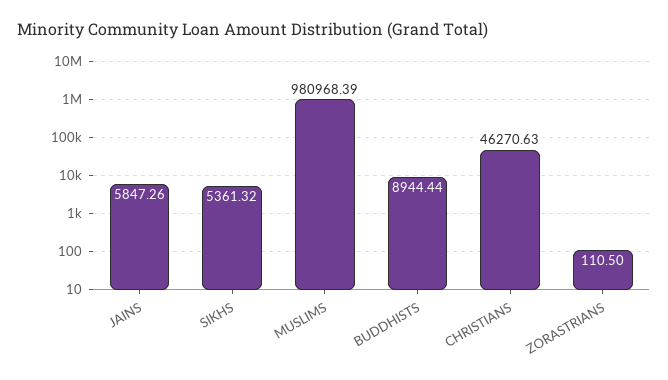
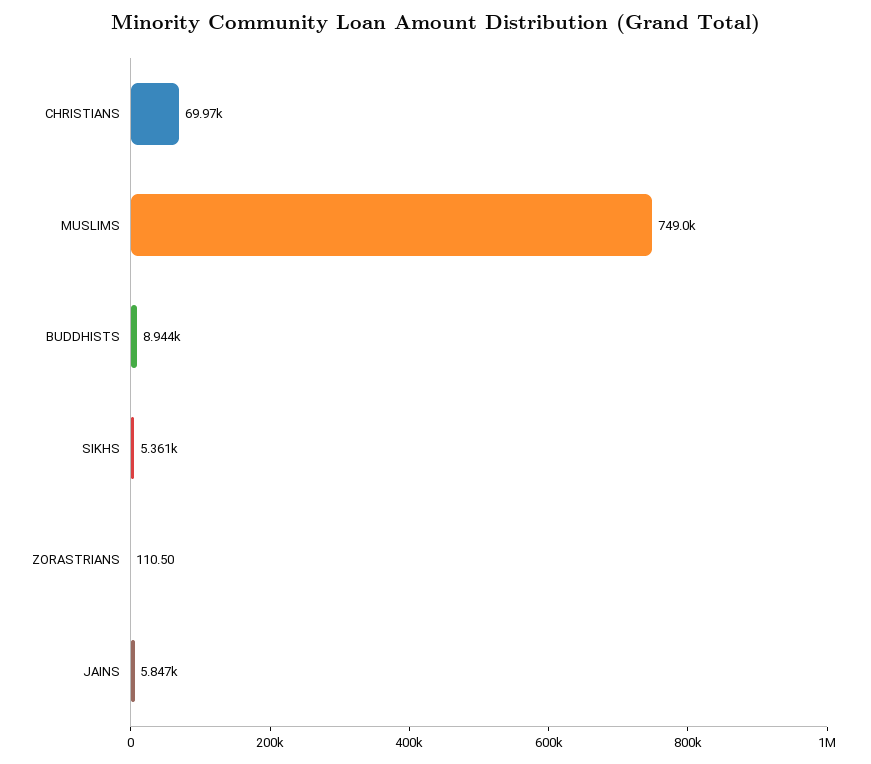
MUSLIMS: 980968.39 -> 749000
CHRISTIANS: 46270.63 -> 69970

